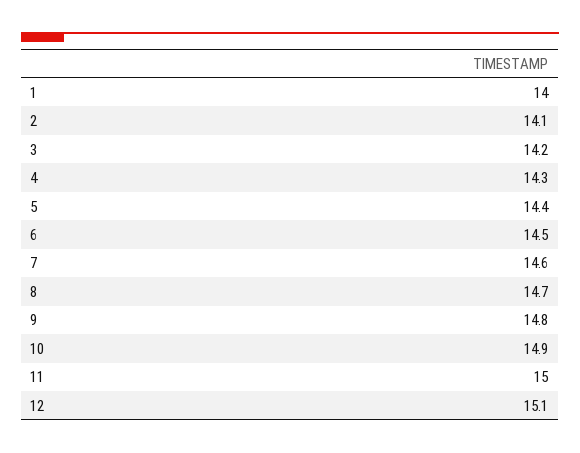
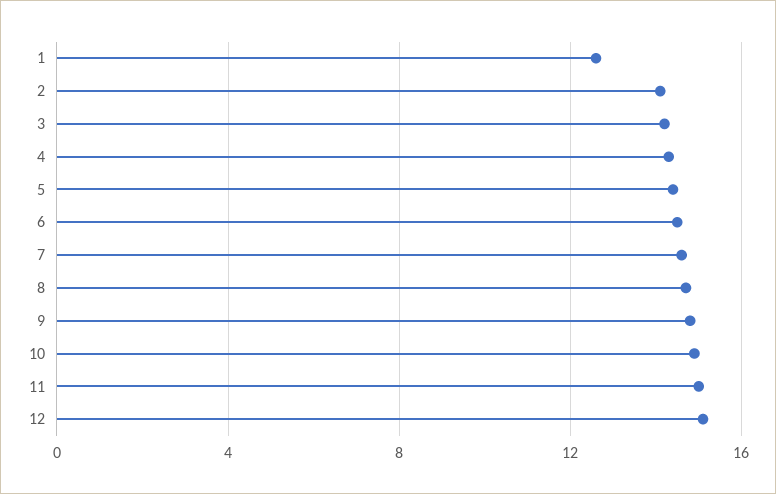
1: 14 -> 12.5

